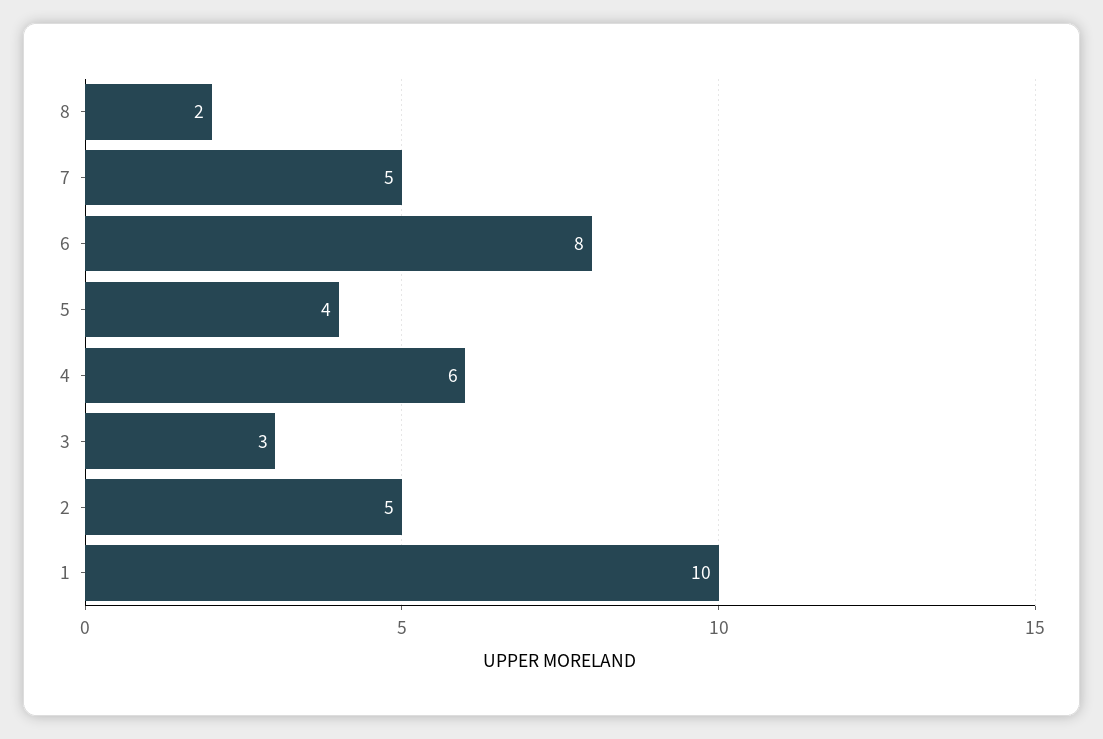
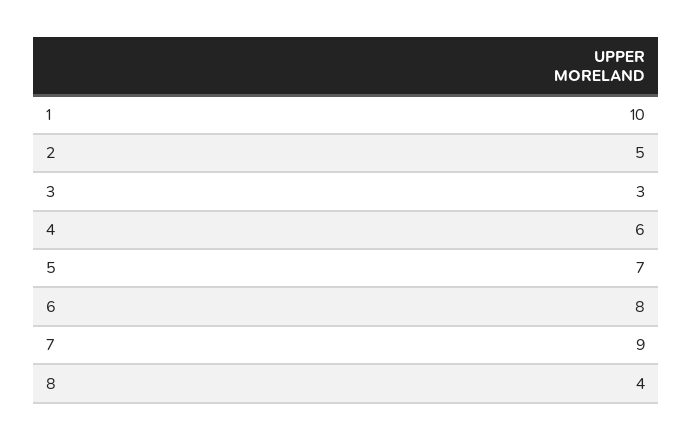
8: 2 -> 4
7: 5 -> 9
5: 4 -> 7

